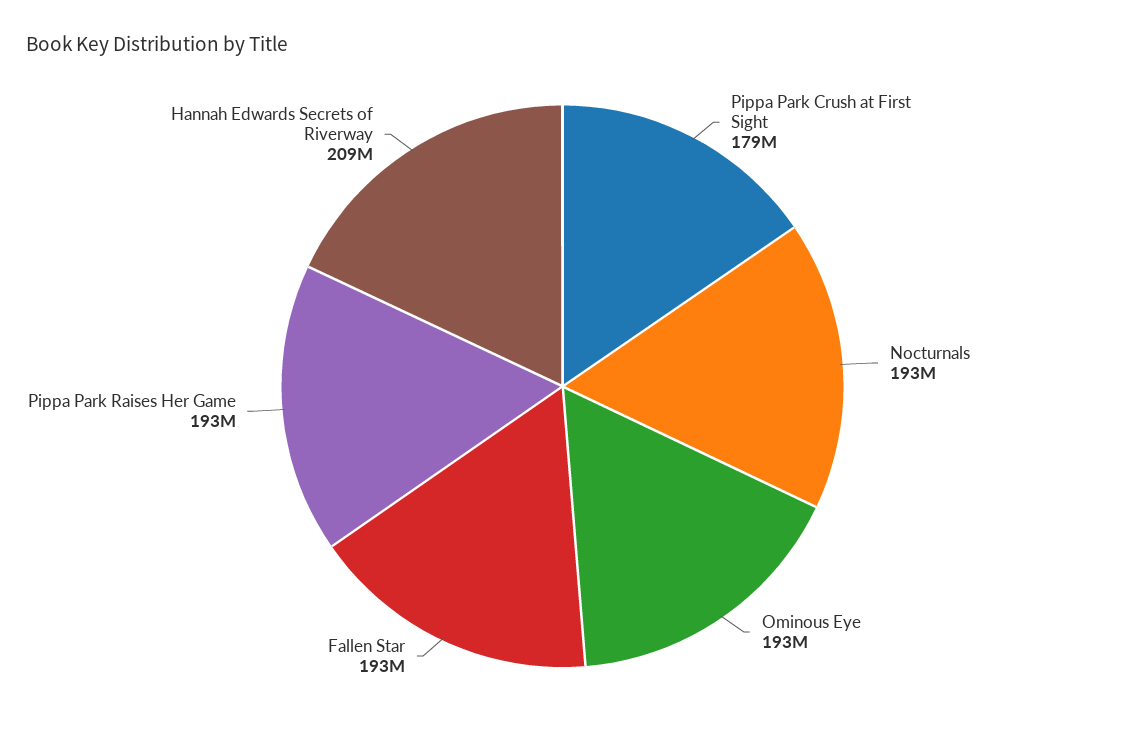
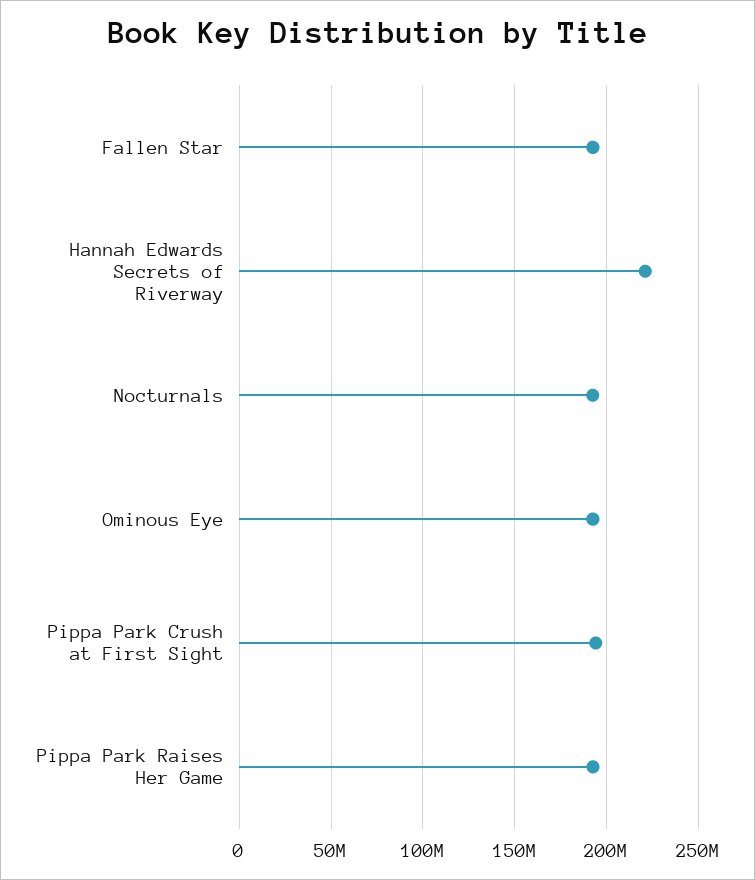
Pippa Park Crush at First Sight: 179000000 -> 195000000
Hannah Edwards Secrets of Riverway: 209000000 -> 220000000

